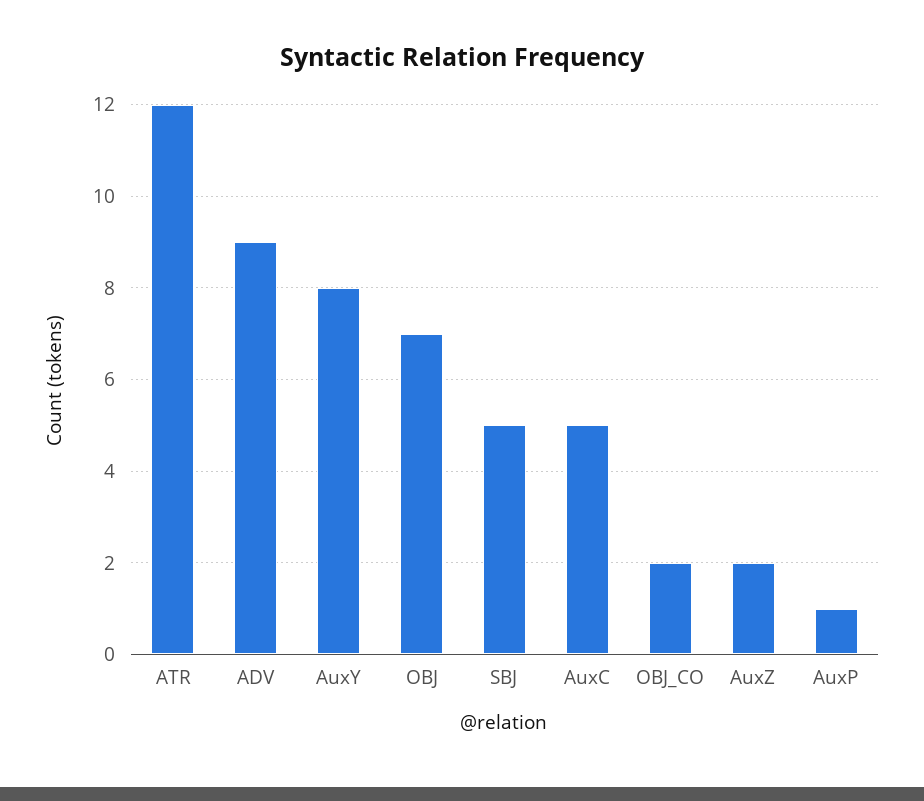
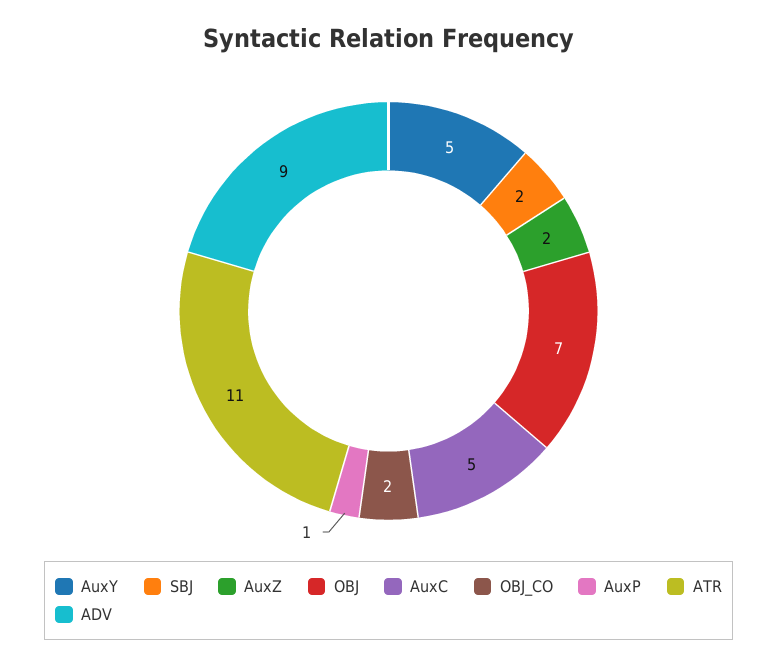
ATR: 12 -> 11
AuxY: 8 -> 5
SBJ: 5 -> 2

